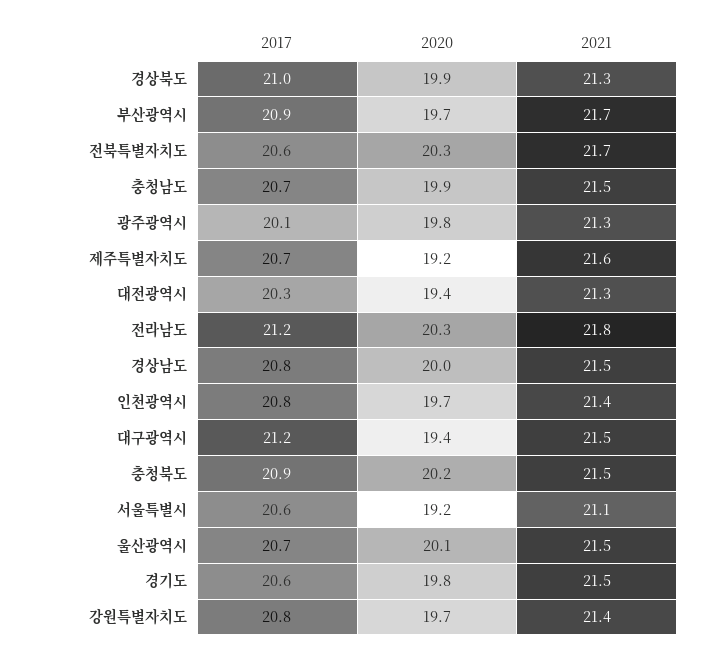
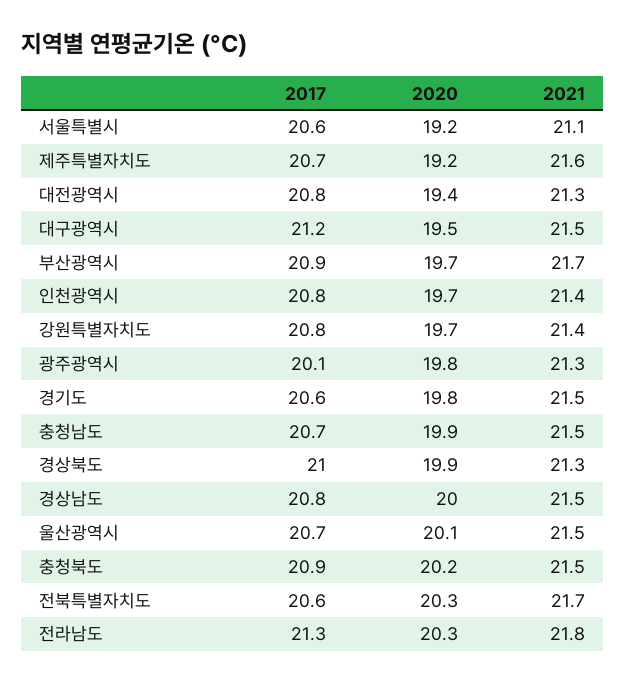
2017, 대전광역시: 20.3 -> 20.8
2017, 전라남도: 21.2 -> 21.3
2020, 대구광역시: 19.4 -> 19.5

